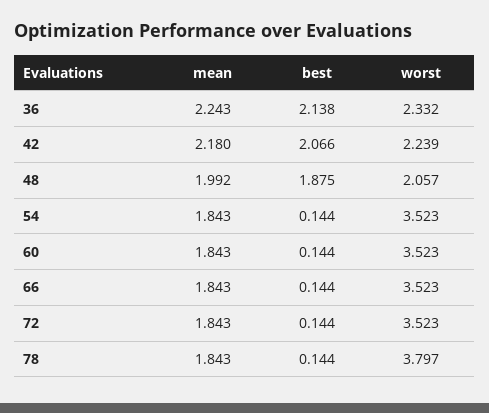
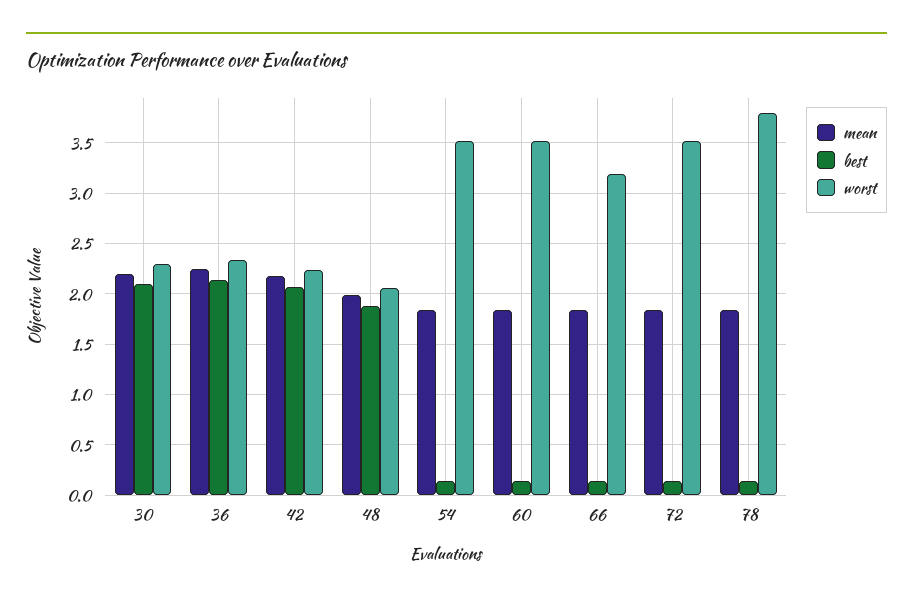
worst, 66: 3.523 -> 3.2
mean, 30: none -> 2.2
best, 30: none -> 2.1
worst, 30: none -> 2.3

